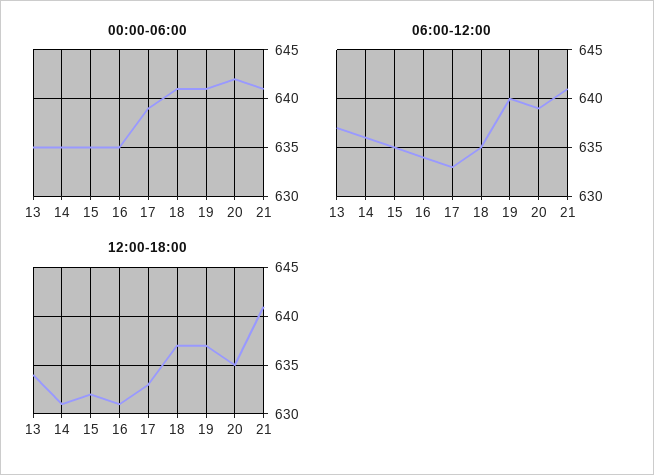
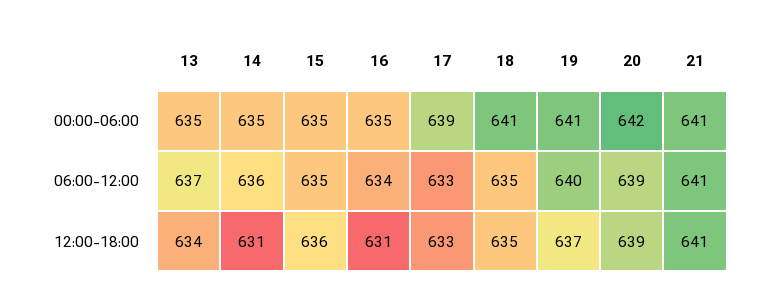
12:00-18:00, 15: 632 -> 636
12:00-18:00, 18: 637 -> 635
12:00-18:00, 20: 635 -> 639

